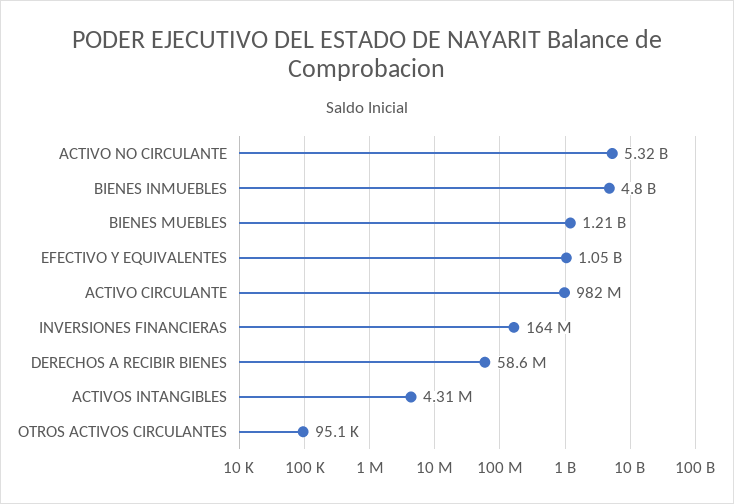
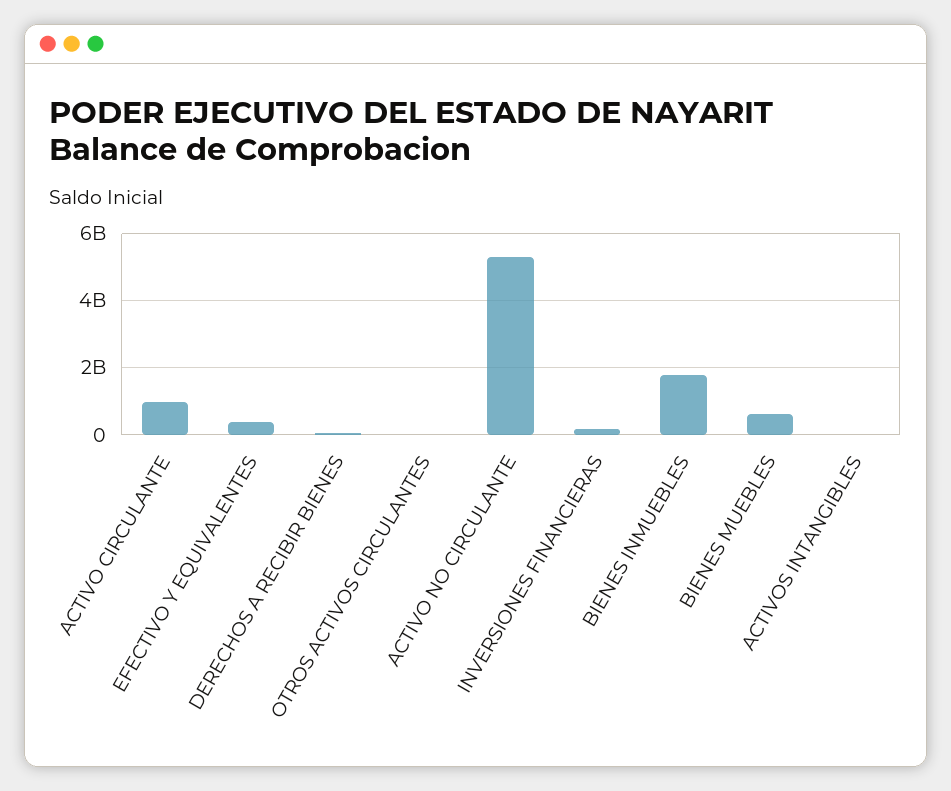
BIENES INMUEBLES: 4800000000 -> 1800000000
BIENES MUEBLES: 1210000000 -> 600000000
EFECTIVO Y EQUIVALENTES: 1050000000 -> 400000000

